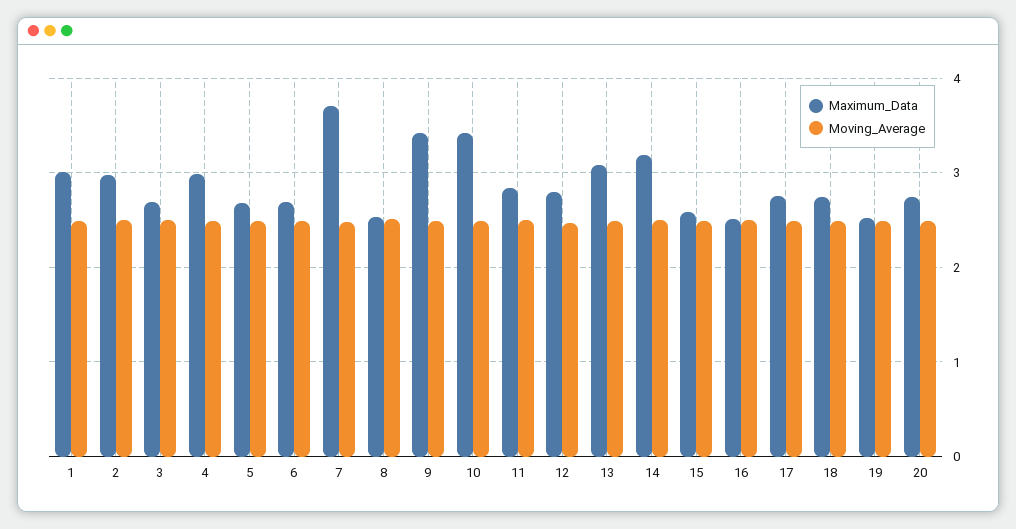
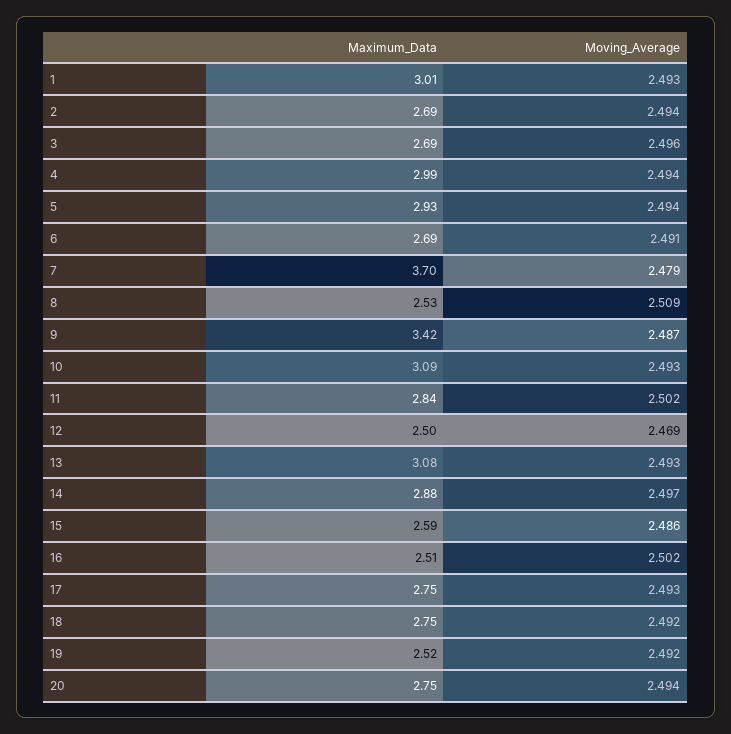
Maximum_Data, 2: 3 -> 2.69
Maximum_Data, 5: 2.7 -> 2.93
Maximum_Data, 10: 3.4 -> 3.09
Maximum_Data, 12: 2.8 -> 2.5
Maximum_Data, 14: 3.2 -> 2.88

